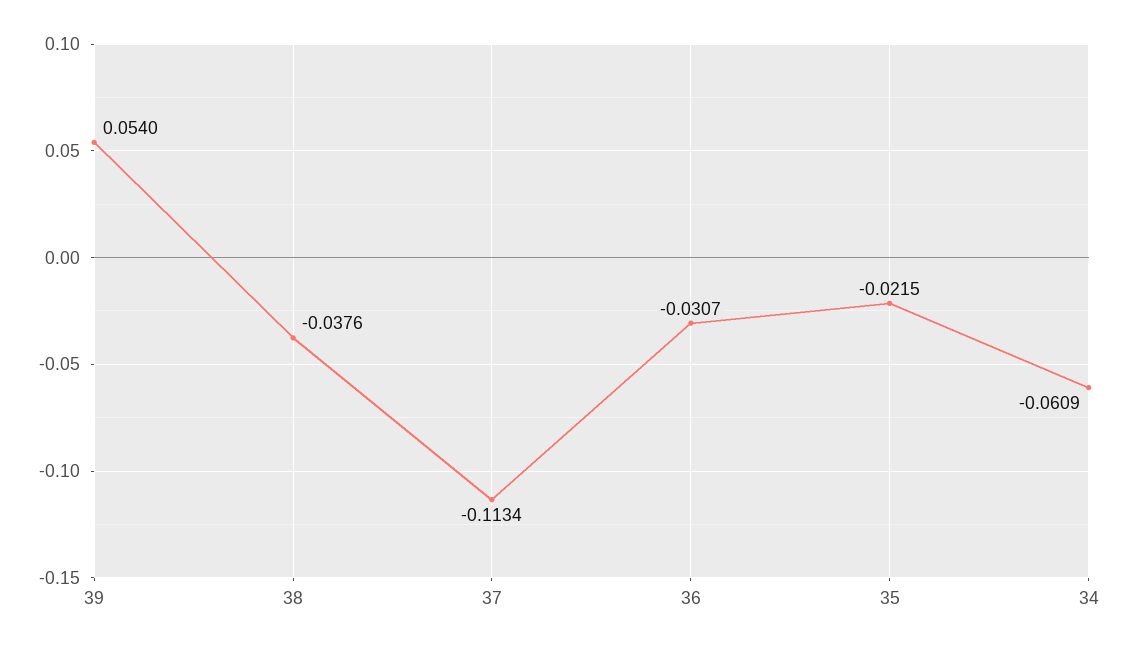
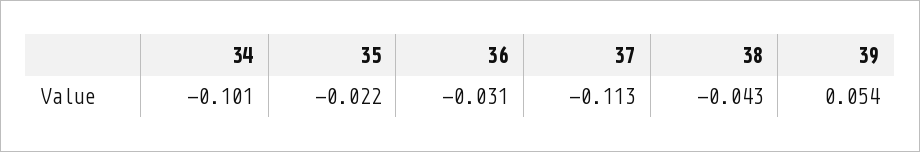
38: -0.0376 -> -0.043
34: -0.0609 -> -0.101

